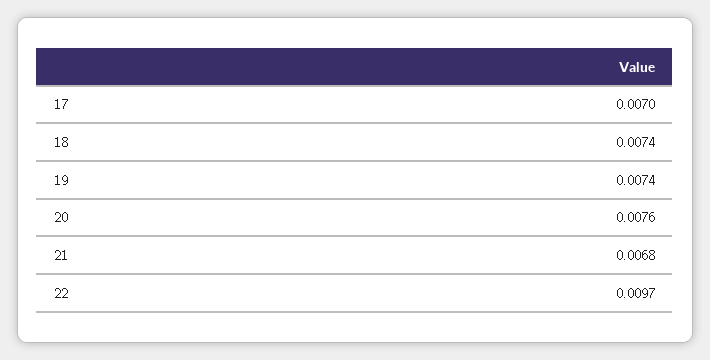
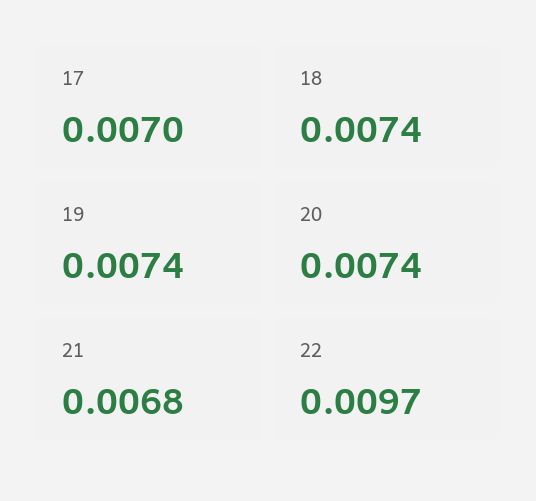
20: 0.0076 -> 0.0074

